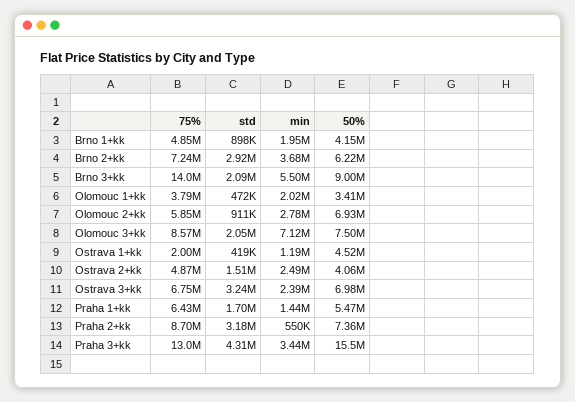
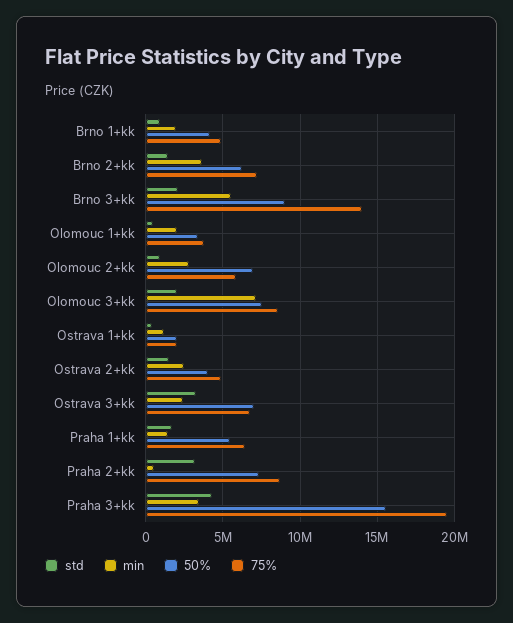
std, Brno 2+kk: 2920000 -> 1500000
50%, Ostrava 1+kk: 4520000 -> 2000000
75%, Praha 3+kk: 13000000 -> 19500000

